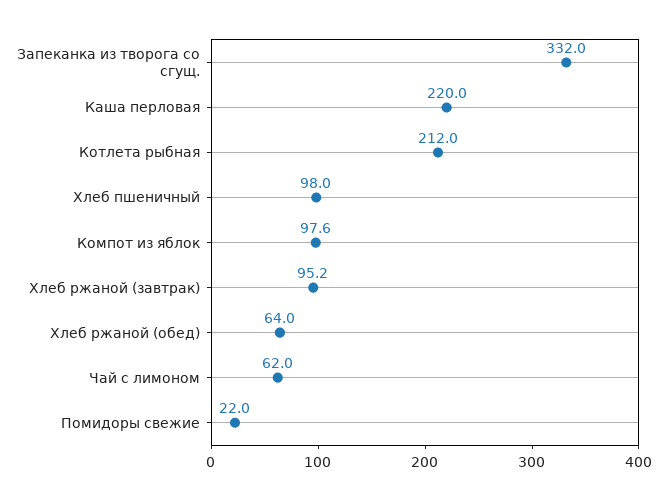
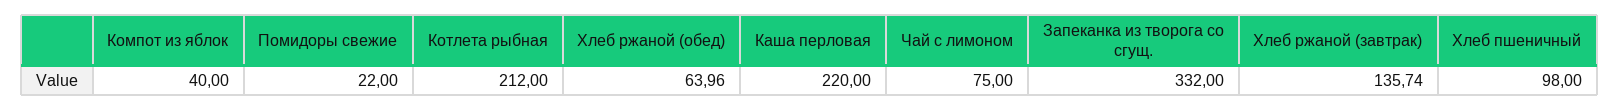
Компот из яблок: 97.6 -> 40
Хлеб ржаной (завтрак): 95.2 -> 135.74
Чай с лимоном: 62 -> 75

